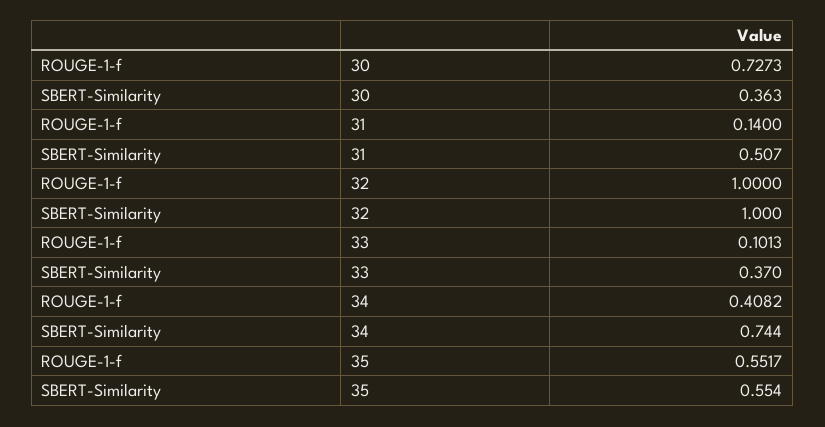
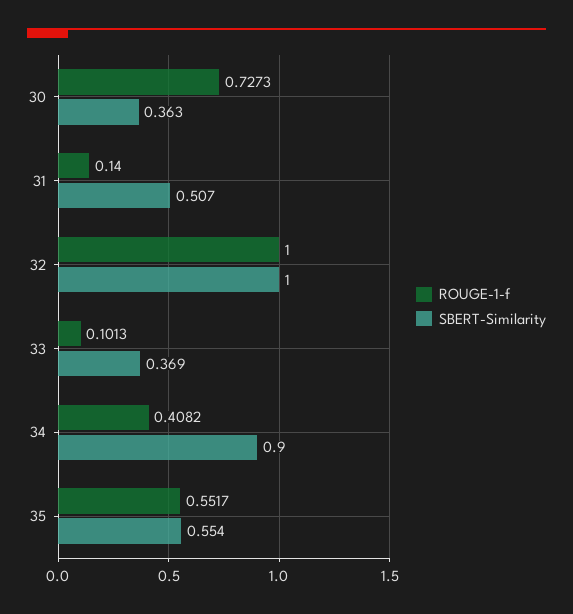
SBERT-Similarity, 33: 0.37 -> 0.369
SBERT-Similarity, 34: 0.744 -> 0.9

